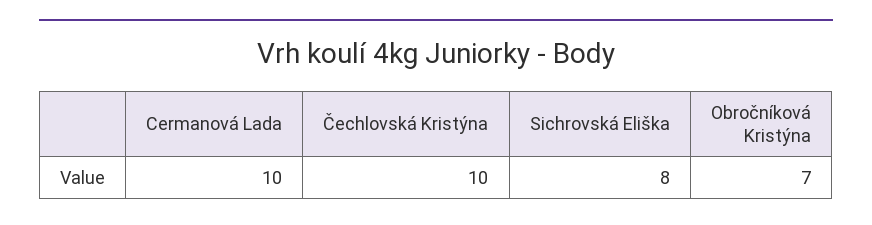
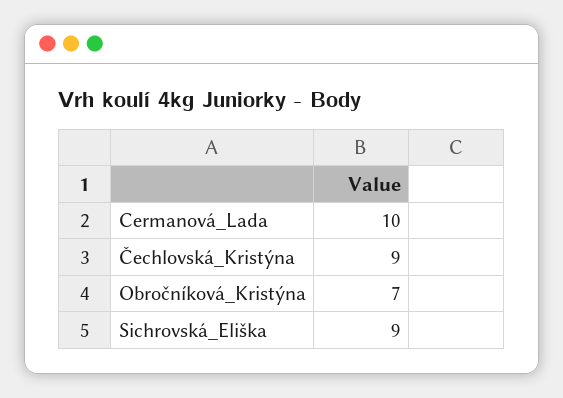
Čechlovská Kristýna: 10 -> 9
Sichrovská Eliška: 8 -> 9

